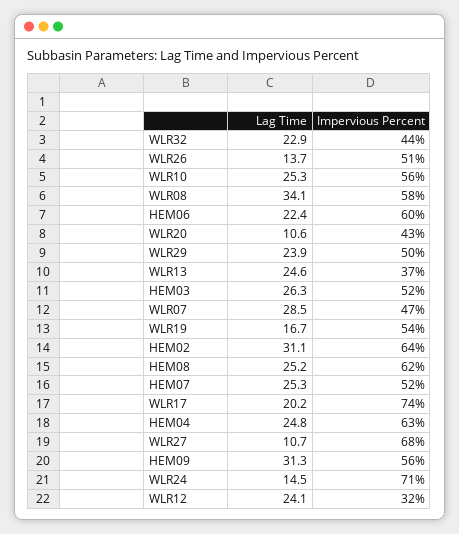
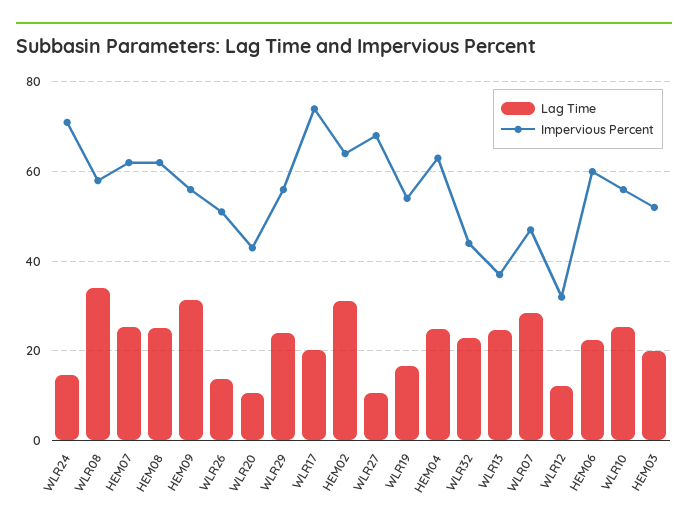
Impervious Percent, WLR29: 50 -> 56
Lag Time, HEM03: 26.3 -> 20
Impervious Percent, HEM07: 52 -> 62
Lag Time, WLR12: 24.1 -> 12

